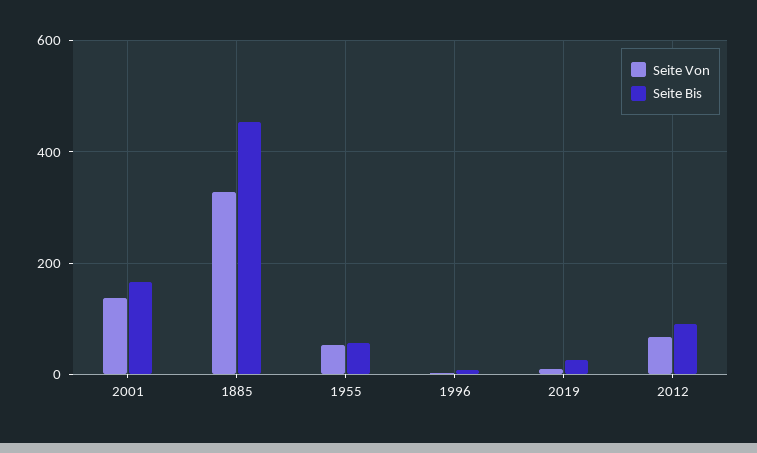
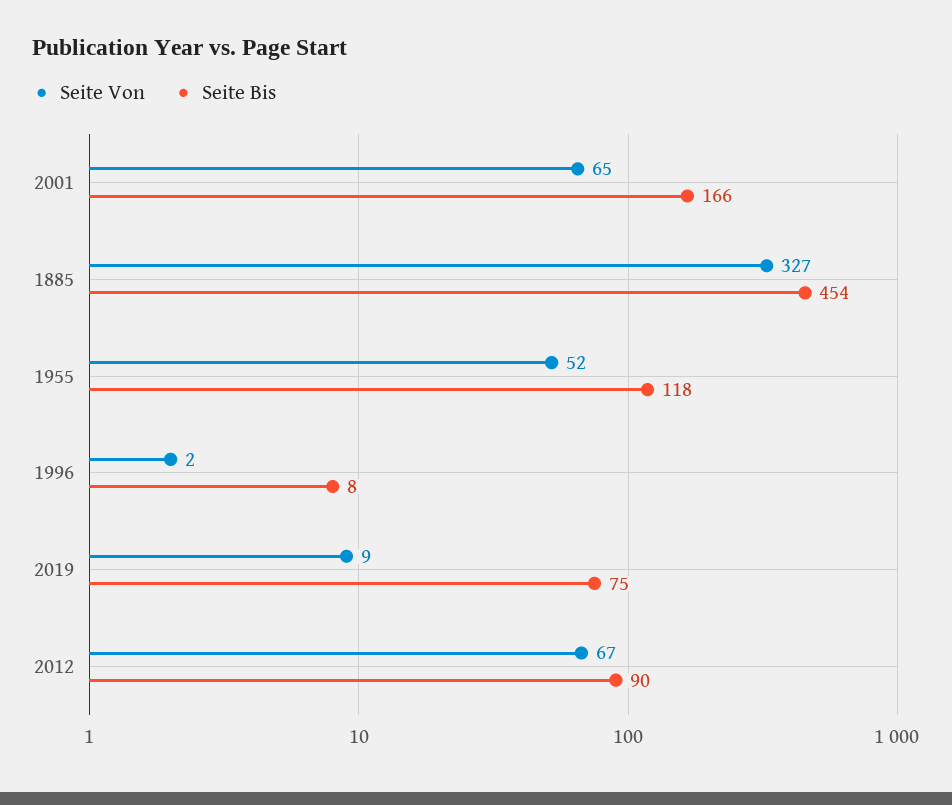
Seite Von, 2001: 140 -> 65
Seite Bis, 1955: 60 -> 118
Seite Bis, 2019: 20 -> 75

